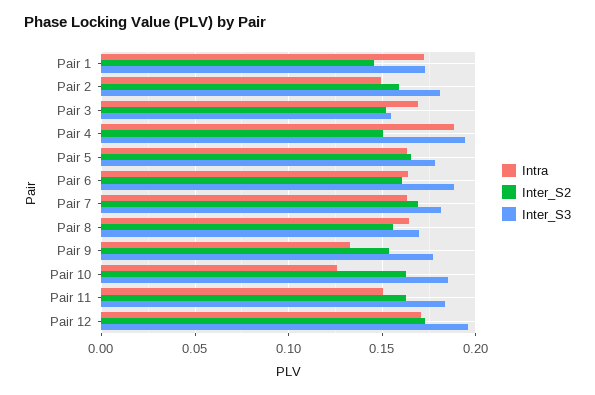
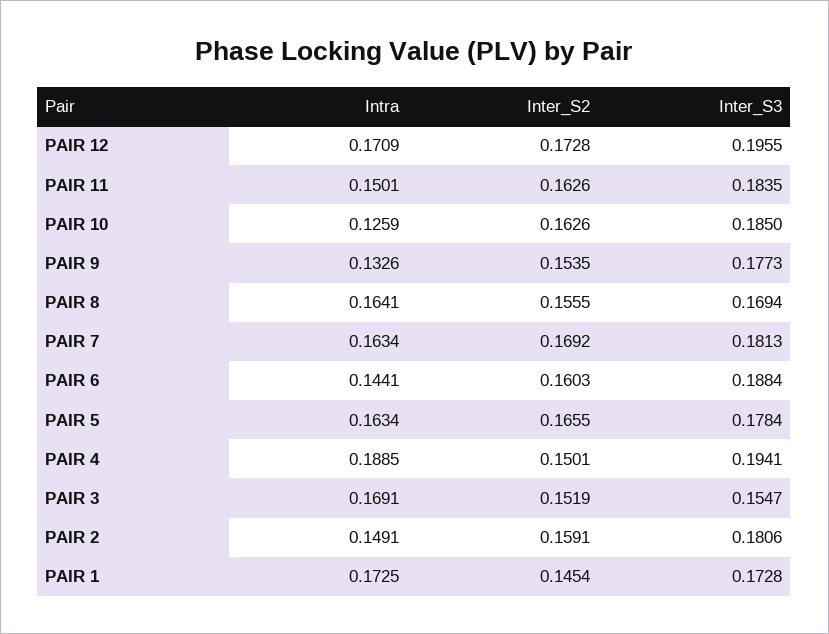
Intra, Pair 6: 0.165 -> 0.1441

